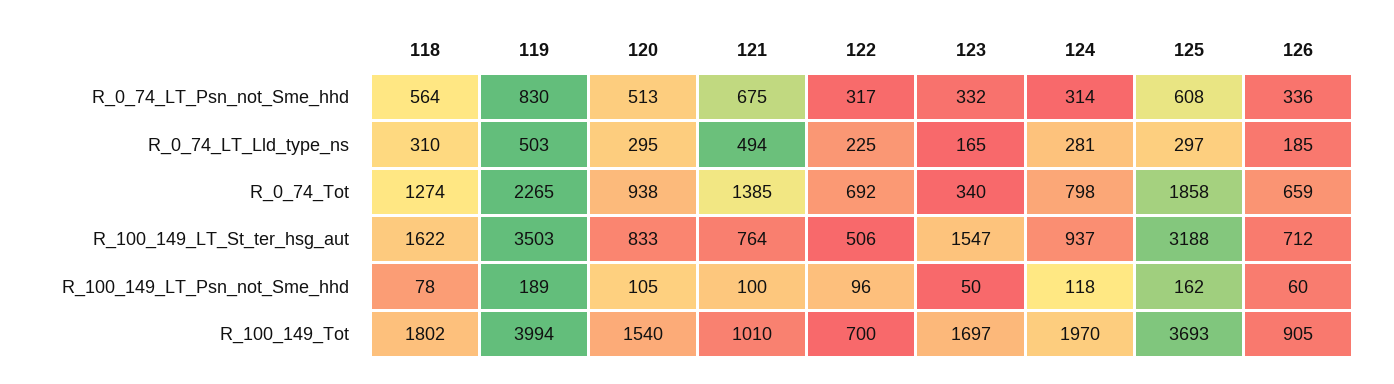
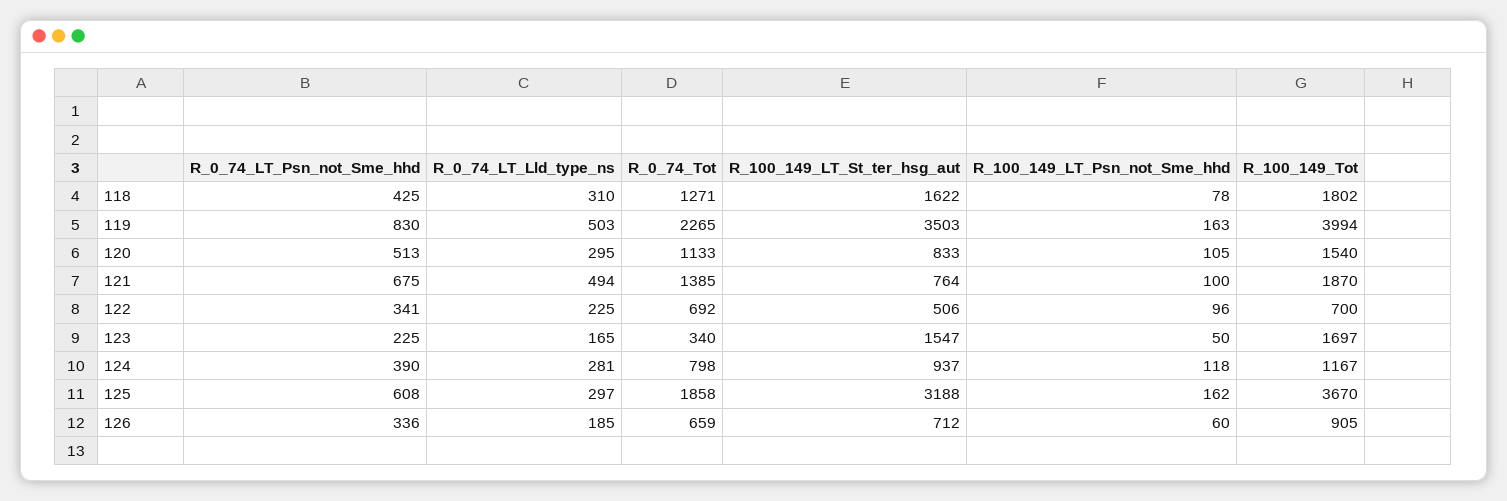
118, R_0_74_LT_Psn_not_Sme_hhd: 564 -> 425
122, R_0_74_LT_Psn_not_Sme_hhd: 317 -> 341
123, R_0_74_LT_Psn_not_Sme_hhd: 332 -> 225
124, R_0_74_LT_Psn_not_Sme_hhd: 314 -> 390
118, R_0_74_Tot: 1274 -> 1271
120, R_0_74_Tot: 938 -> 1133
119, R_100_149_LT_Psn_not_Sme_hhd: 189 -> 163
121, R_100_149_Tot: 1010 -> 1870
124, R_100_149_Tot: 1970 -> 1167
125, R_100_149_Tot: 3693 -> 3670

